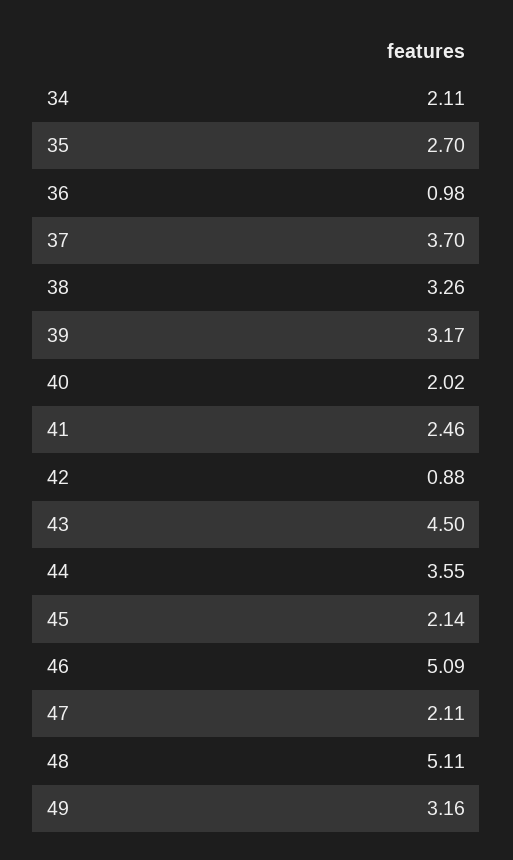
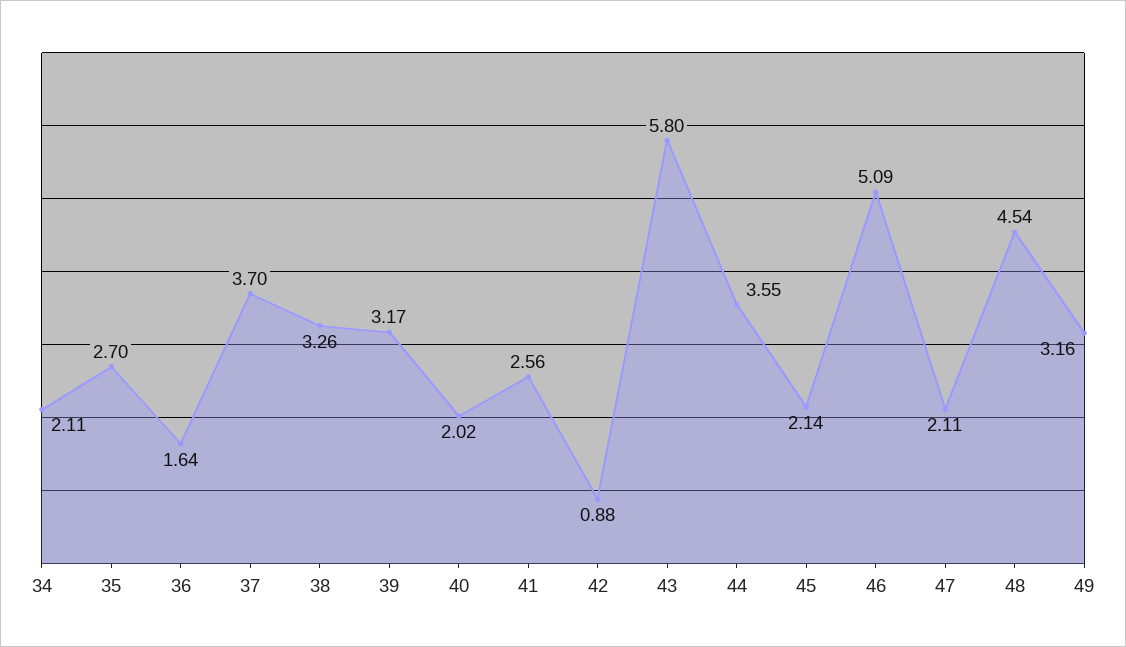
36: 0.98 -> 1.64
41: 2.46 -> 2.56
43: 4.5 -> 5.8
48: 5.11 -> 4.54

